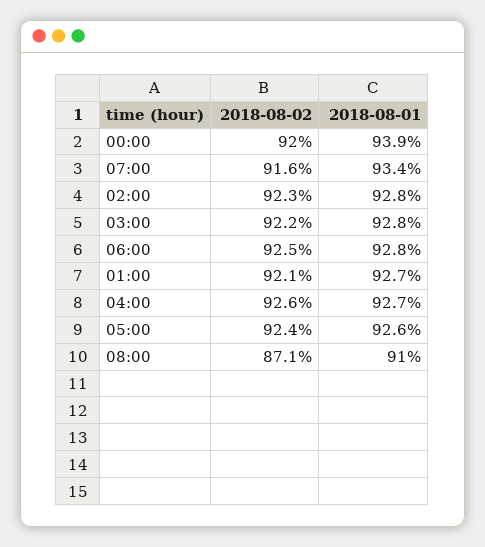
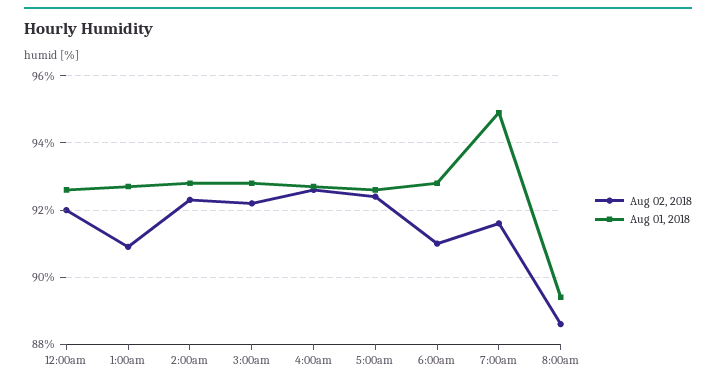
2018-08-01, 00:00: 93.9 -> 92.5
2018-08-01, 07:00: 93.4 -> 95
2018-08-02, 06:00: 92.5 -> 91
2018-08-02, 01:00: 92.1 -> 91
2018-08-02, 08:00: 87.1 -> 88.5
2018-08-01, 08:00: 91 -> 89.5

